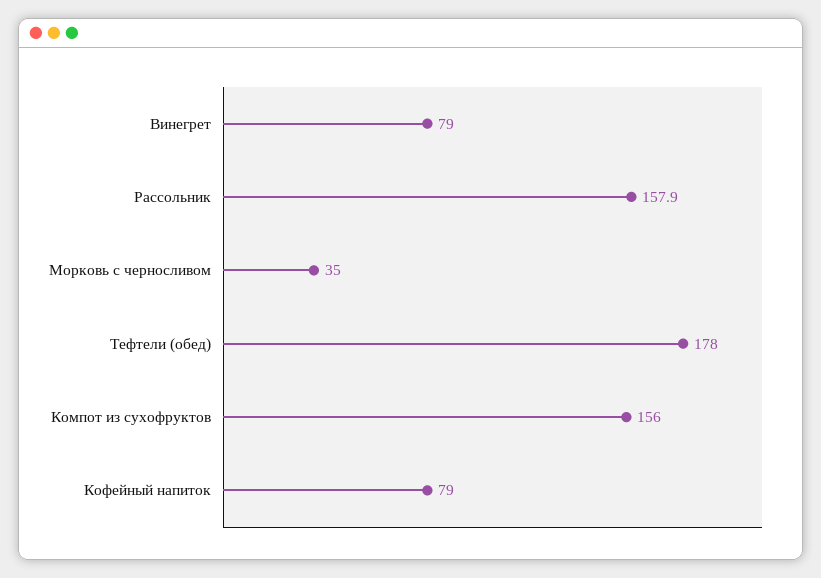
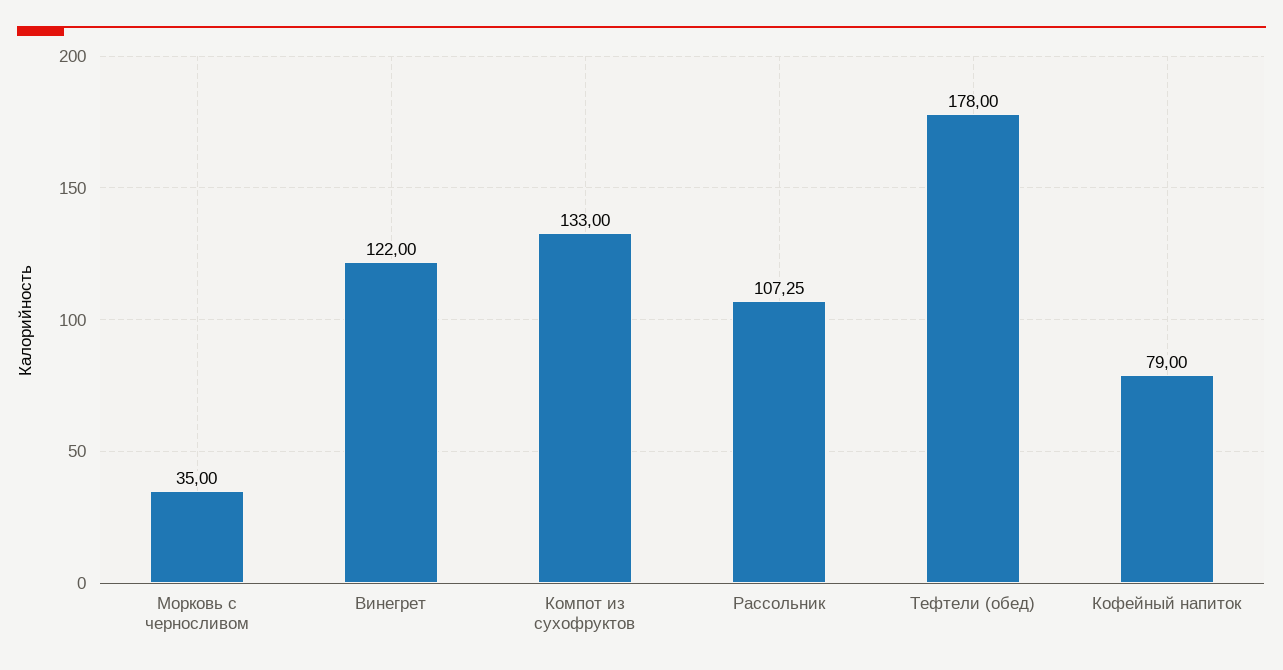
Винегрет: 79 -> 122
Рассольник: 157.9 -> 107.25
Компот из сухофруктов: 156 -> 133

